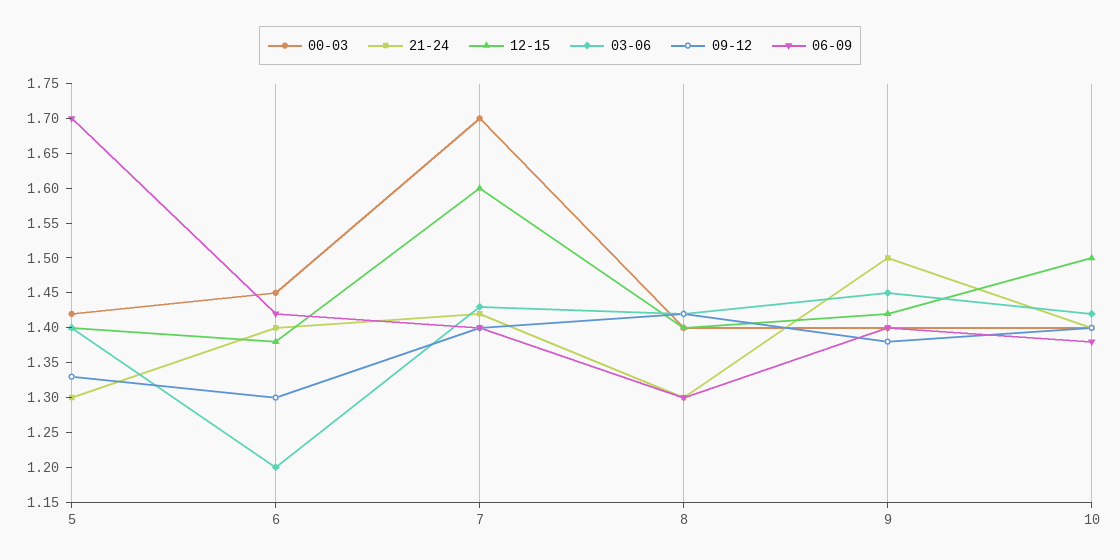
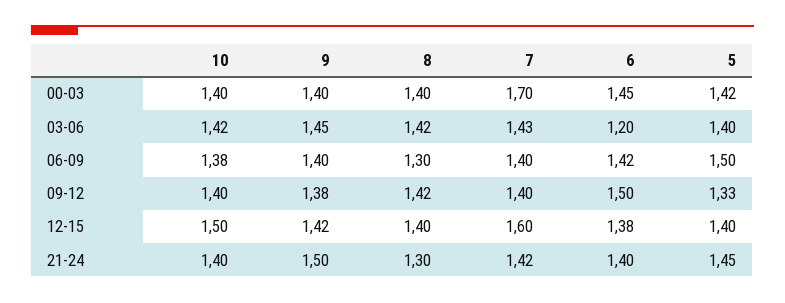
21-24, 5: 1.3 -> 1.45
06-09, 5: 1.7 -> 1.5
09-12, 6: 1.3 -> 1.5

